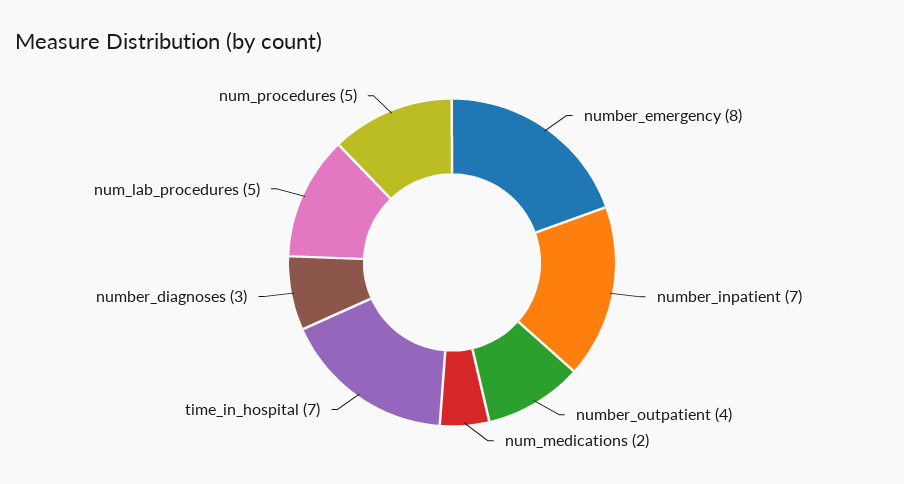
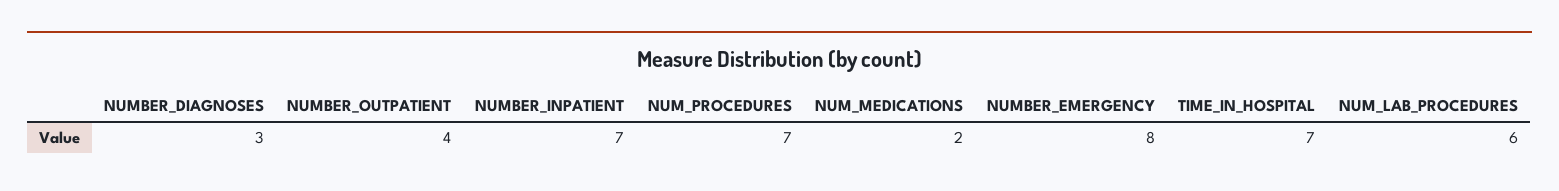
num_lab_procedures: 5 -> 6
num_procedures: 5 -> 7

